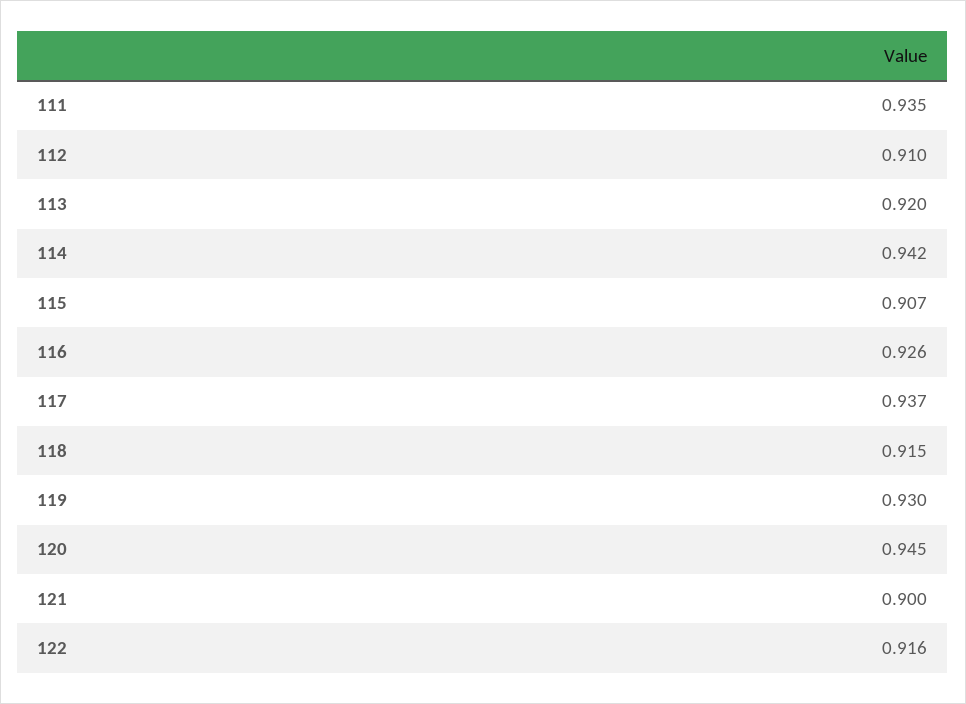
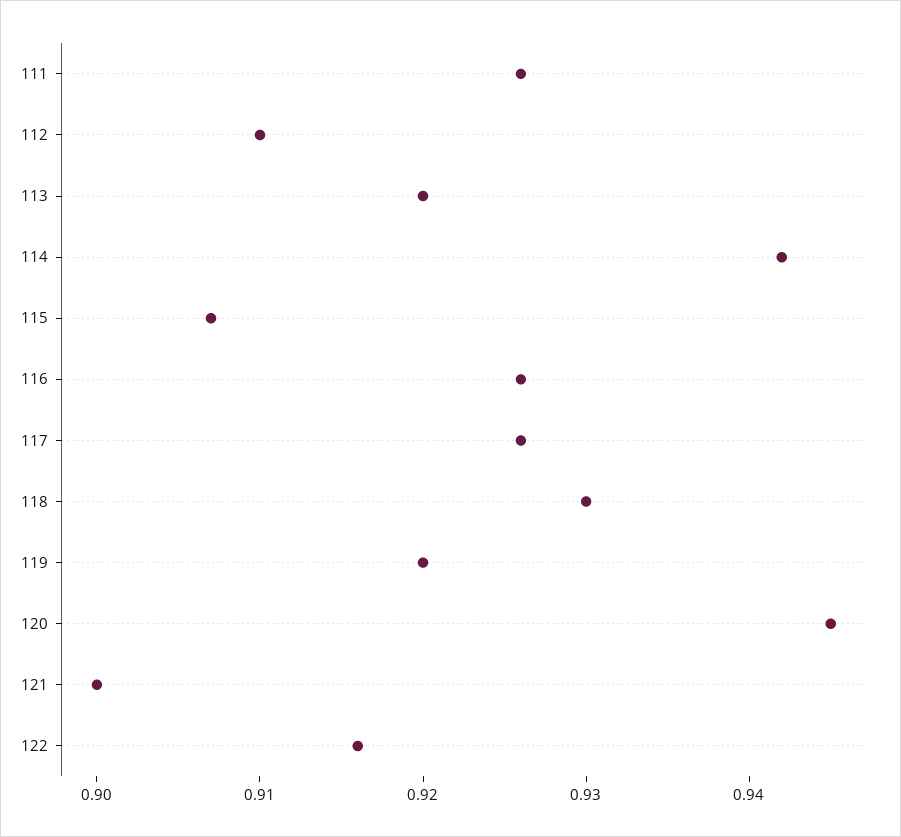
111: 0.935 -> 0.926
117: 0.937 -> 0.926
118: 0.915 -> 0.93
119: 0.93 -> 0.92

